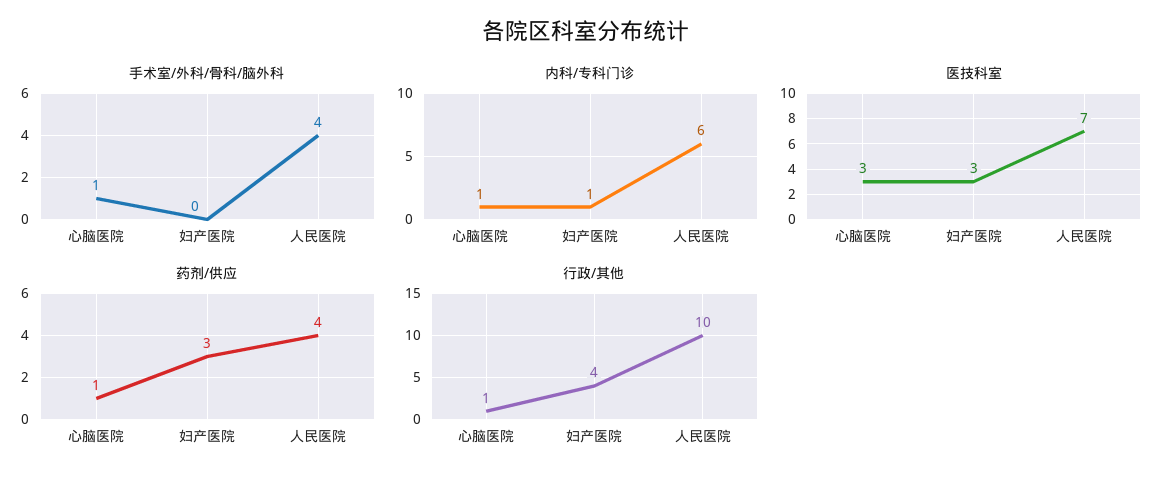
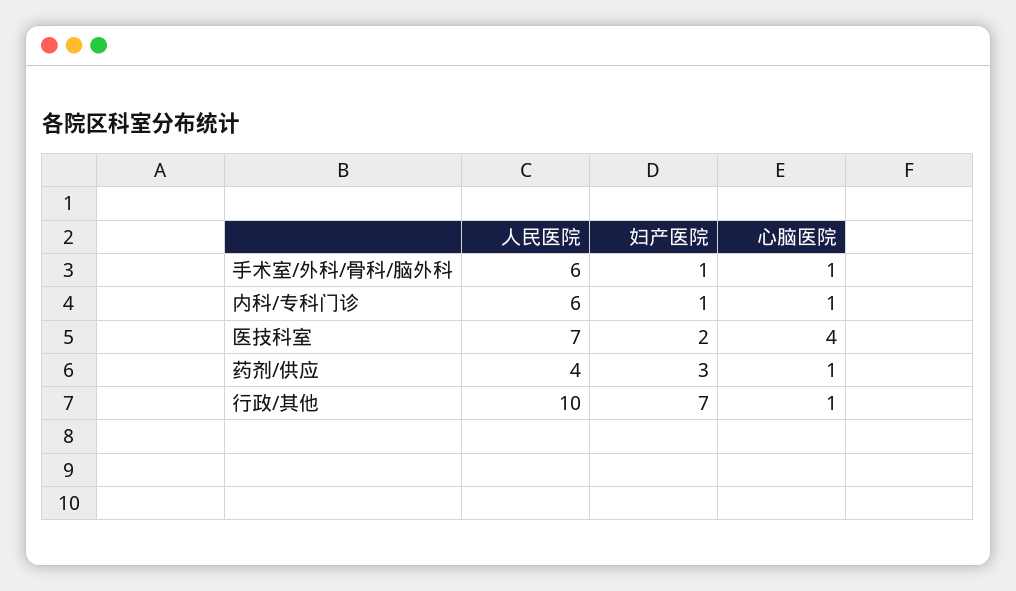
手术室/外科/骨科/脑外科, 妇产医院: 0 -> 1
手术室/外科/骨科/脑外科, 人民医院: 4 -> 6
医技科室, 心脑医院: 3 -> 4
医技科室, 妇产医院: 3 -> 2
行政/其他, 妇产医院: 4 -> 7

